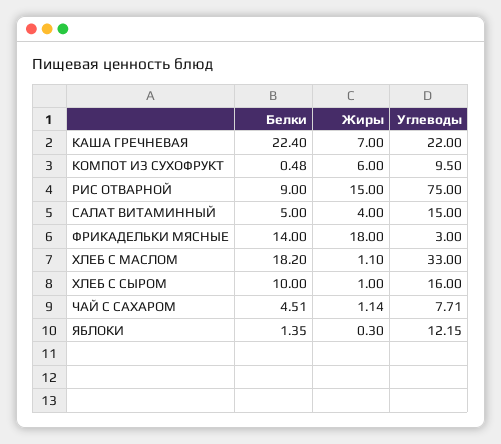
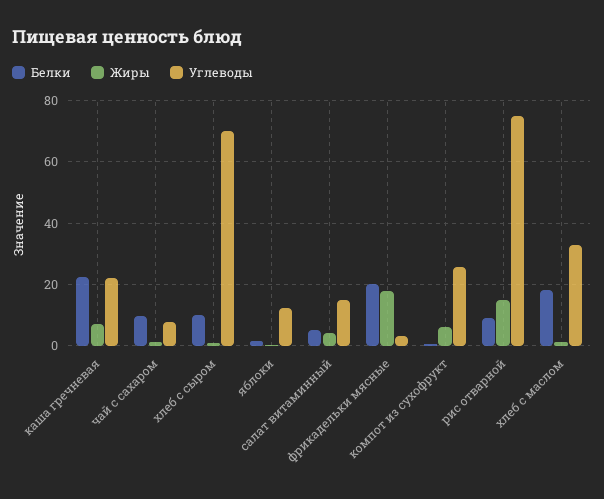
Углеводы, КОМПОТ ИЗ СУХОФРУКТ: 9.5 -> 26
Белки, ФРИКАДЕЛЬКИ МЯСНЫЕ: 14 -> 20
Углеводы, ХЛЕБ С СЫРОМ: 16 -> 70
Белки, ЧАЙ С САХАРОМ: 4.51 -> 10

